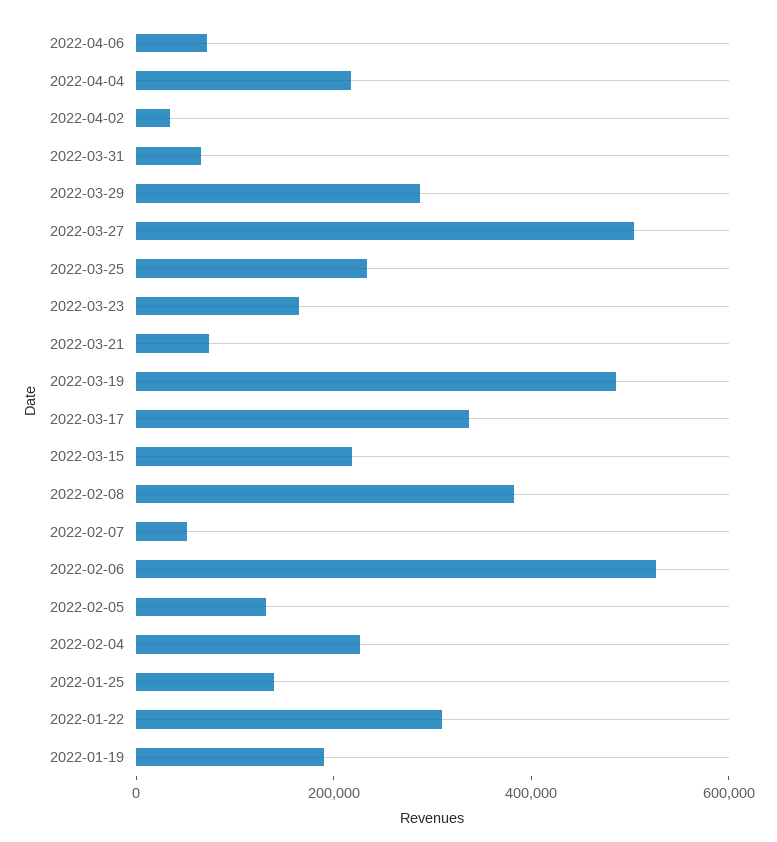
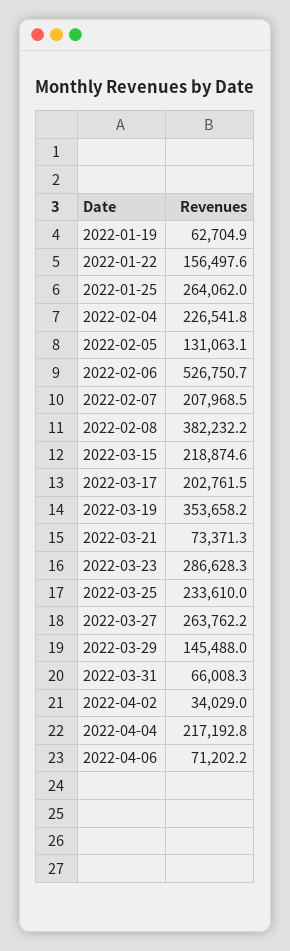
2022-03-29: 300000 -> 145488
2022-03-27: 500000 -> 263762.2
2022-03-23: 150000 -> 286628.3
2022-03-19: 500000 -> 353658.2
2022-03-17: 350000 -> 202761.5
2022-02-07: 50000 -> 207968.5
2022-01-25: 150000 -> 264062
2022-01-22: 300000 -> 156497.6
2022-01-19: 200000 -> 62704.9

